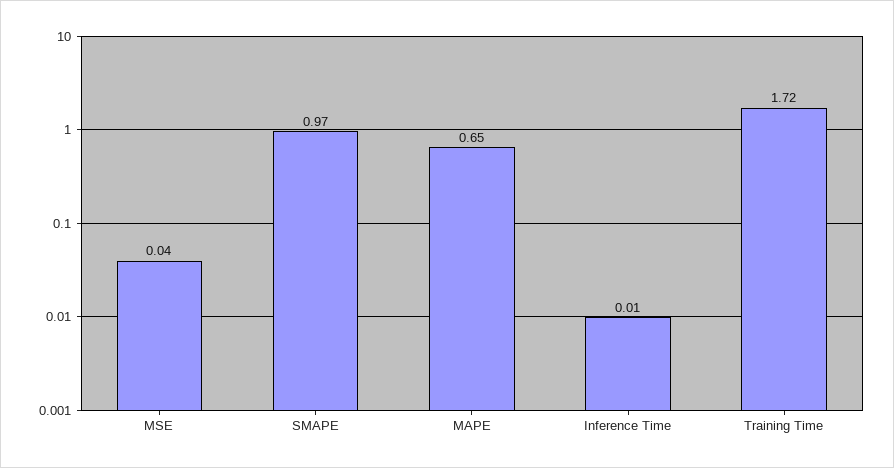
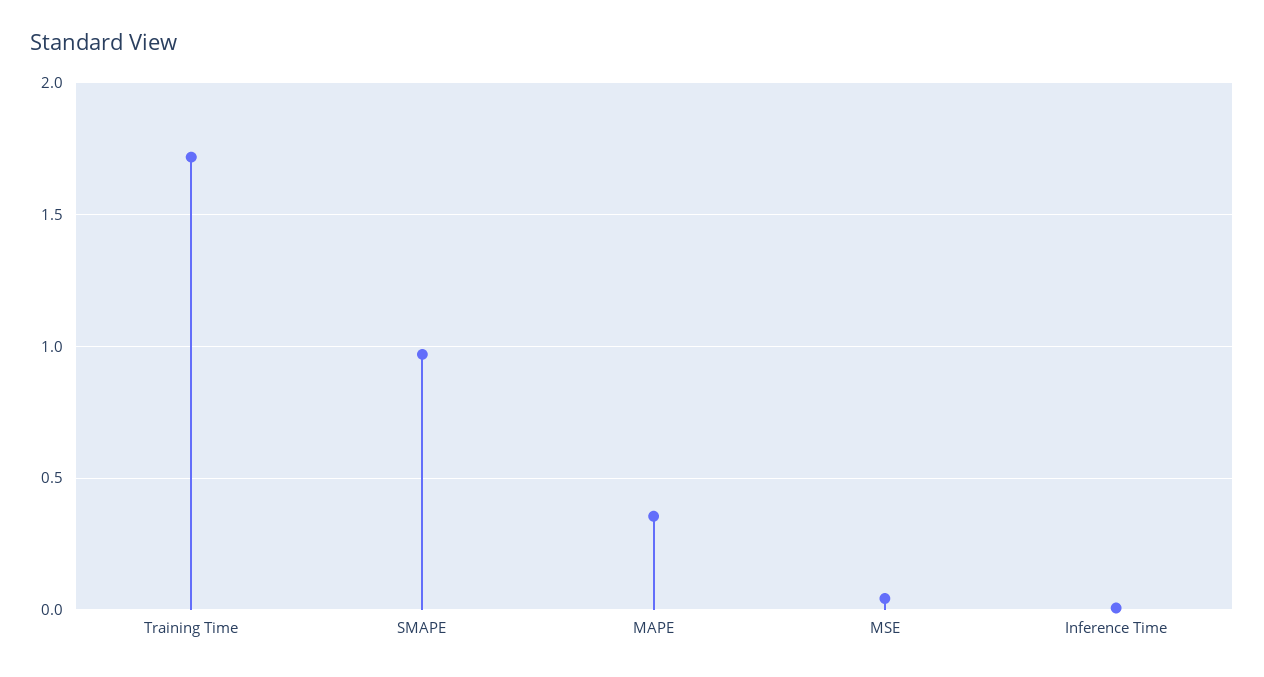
MAPE: 0.65 -> 0.35

